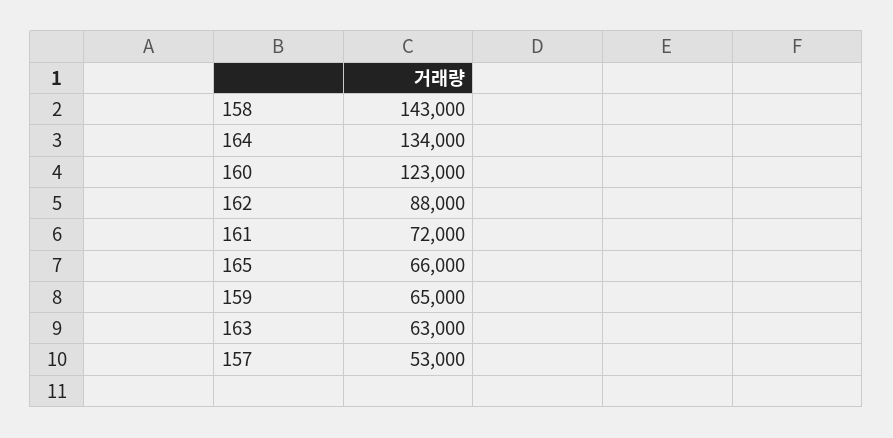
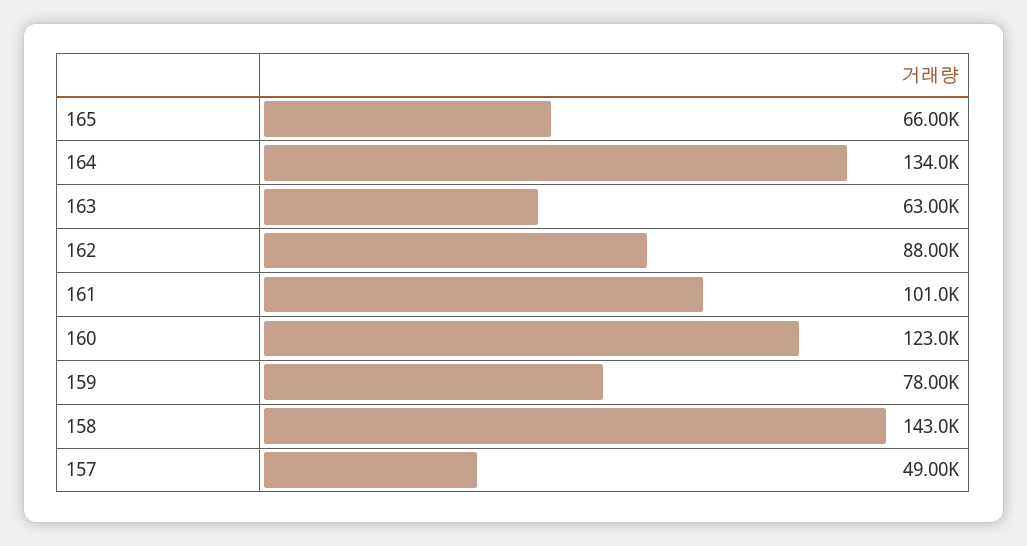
161: 72000 -> 101000
159: 65000 -> 78000
157: 53000 -> 49000

